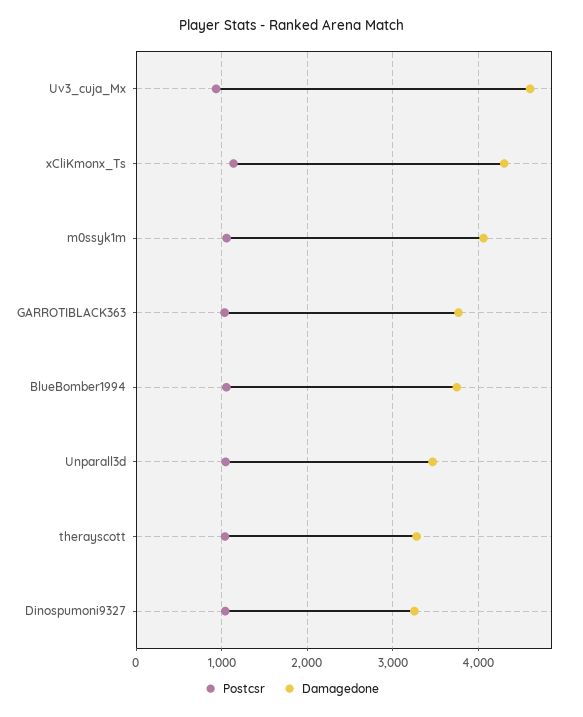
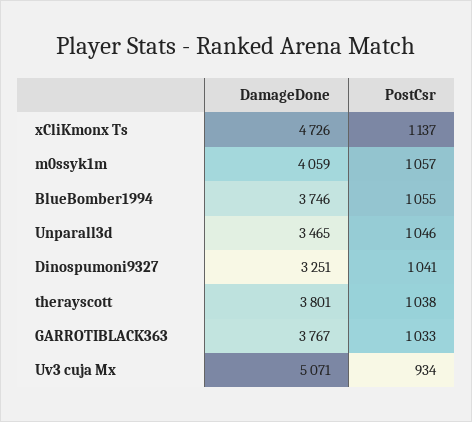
Damagedone, Uv3_cuja_Mx: 4600 -> 5071
Damagedone, xCliKmonx_Ts: 4300 -> 4726
Damagedone, therayscott: 3300 -> 3801

